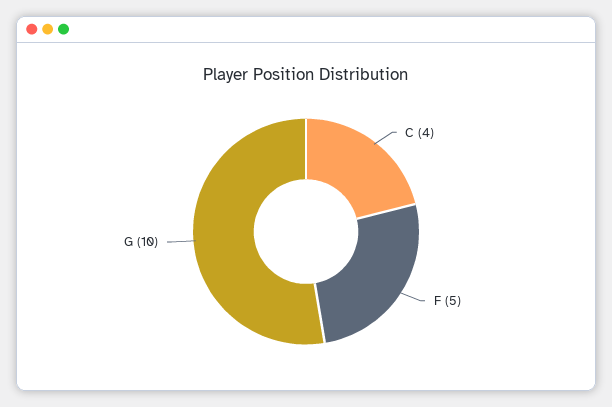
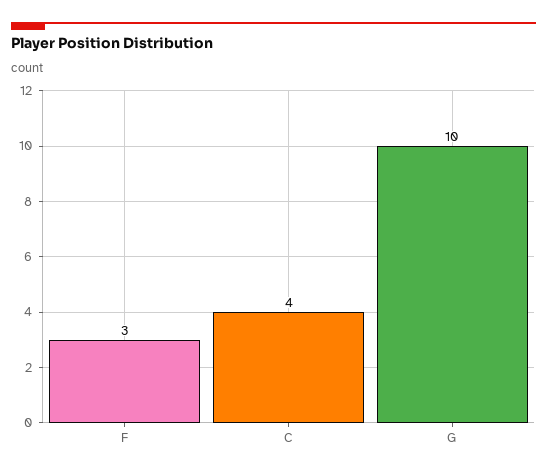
F: 5 -> 3

